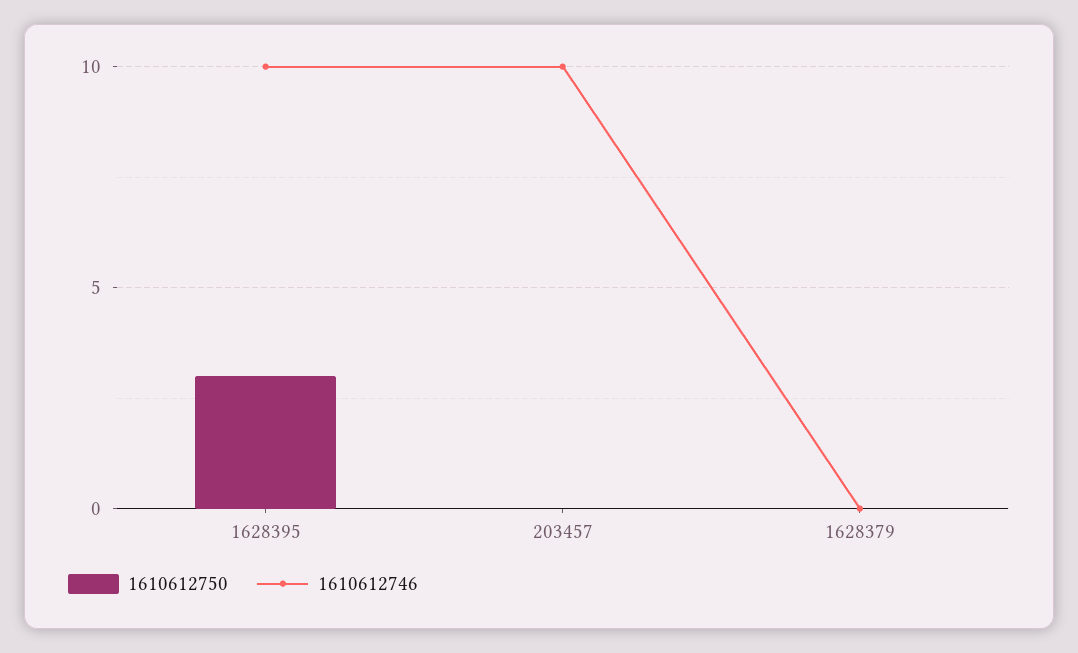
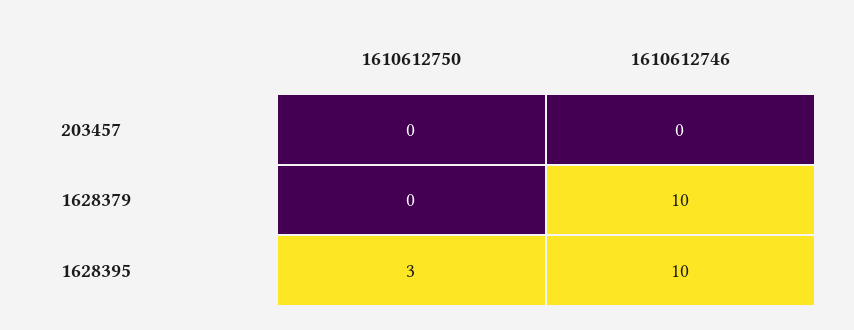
1610612746, 203457: 10 -> 0
1610612746, 1628379: 0 -> 10

